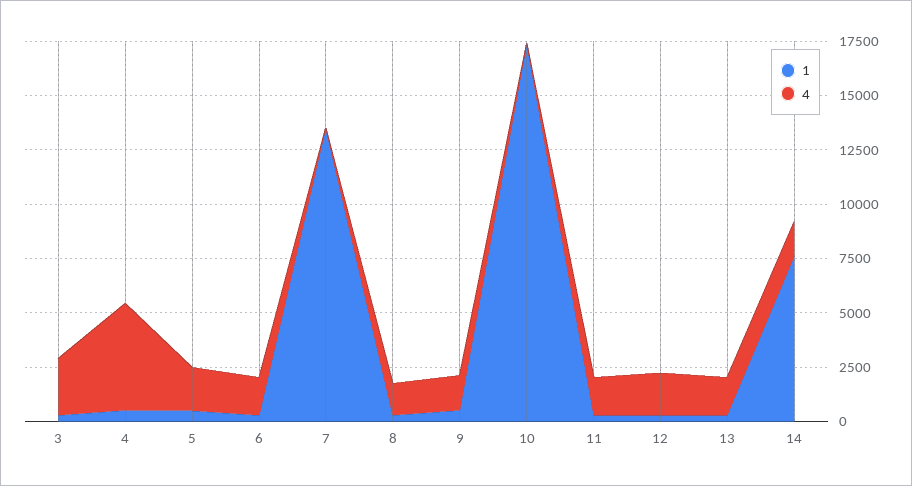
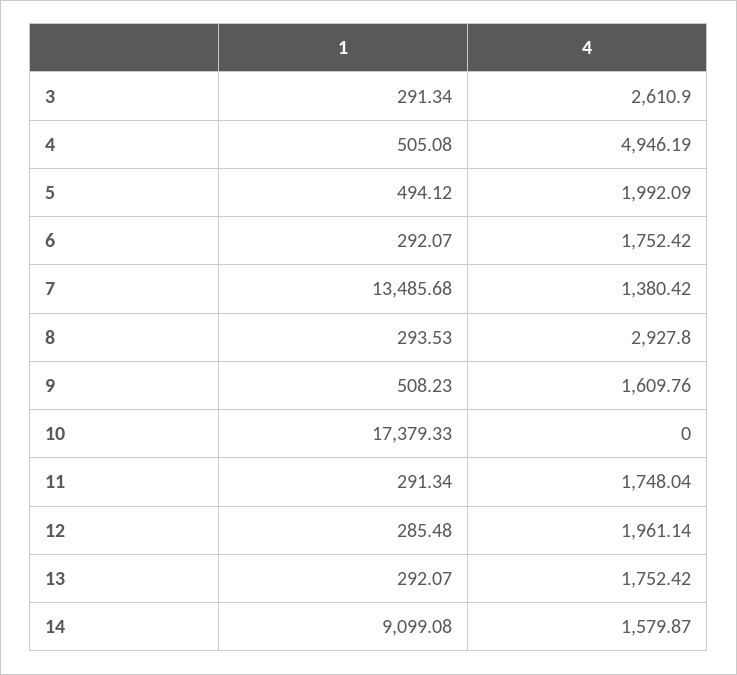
4, 7: 0 -> 1380.42
4, 8: 1500 -> 2927.8
1, 14: 7500 -> 9099.08

